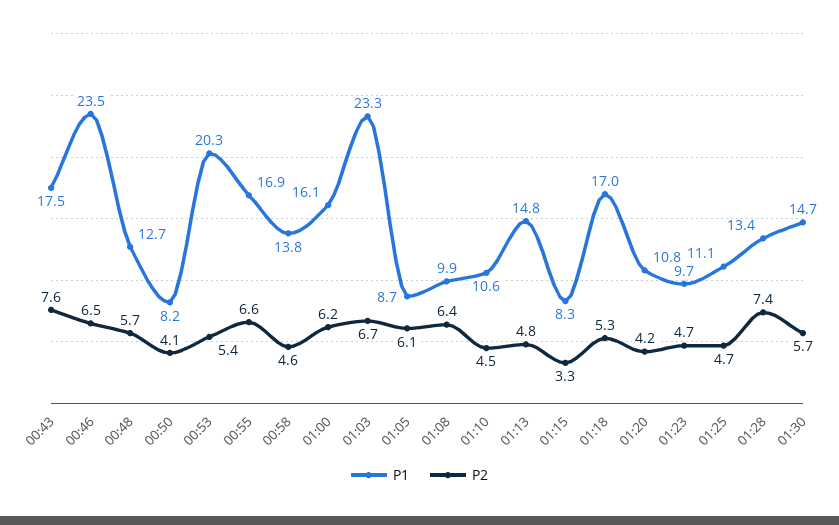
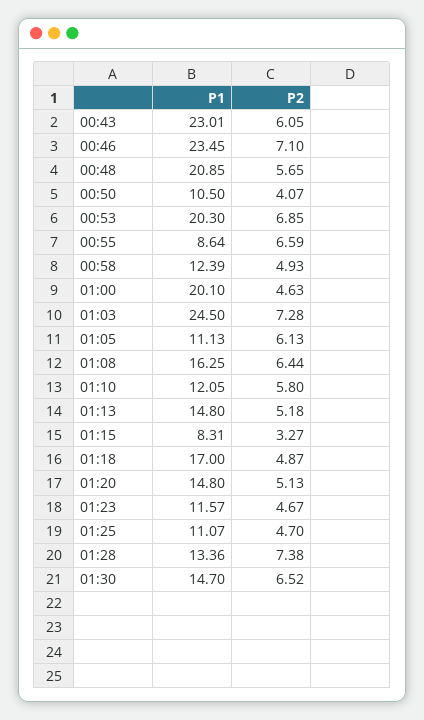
P1, 00:43: 17.5 -> 23.01
P2, 00:43: 7.6 -> 6.05
P2, 00:46: 6.5 -> 7.1
P1, 00:48: 12.7 -> 20.85
P1, 00:50: 8.2 -> 10.5
P2, 00:53: 5.4 -> 6.85
P1, 00:55: 16.9 -> 8.64
P1, 00:58: 13.8 -> 12.39
P2, 00:58: 4.6 -> 4.93
P1, 01:00: 16.1 -> 20.1
P2, 01:00: 6.2 -> 4.63
P1, 01:03: 23.3 -> 24.5
P2, 01:03: 6.7 -> 7.28
P1, 01:05: 8.7 -> 11.13
P1, 01:08: 9.9 -> 16.25
P1, 01:10: 10.6 -> 12.05
P2, 01:10: 4.5 -> 5.8
P2, 01:13: 4.8 -> 5.18
P2, 01:18: 5.3 -> 4.87
P1, 01:20: 10.8 -> 14.8
P2, 01:20: 4.2 -> 5.13
P1, 01:23: 9.7 -> 11.57
P2, 01:30: 5.7 -> 6.52

